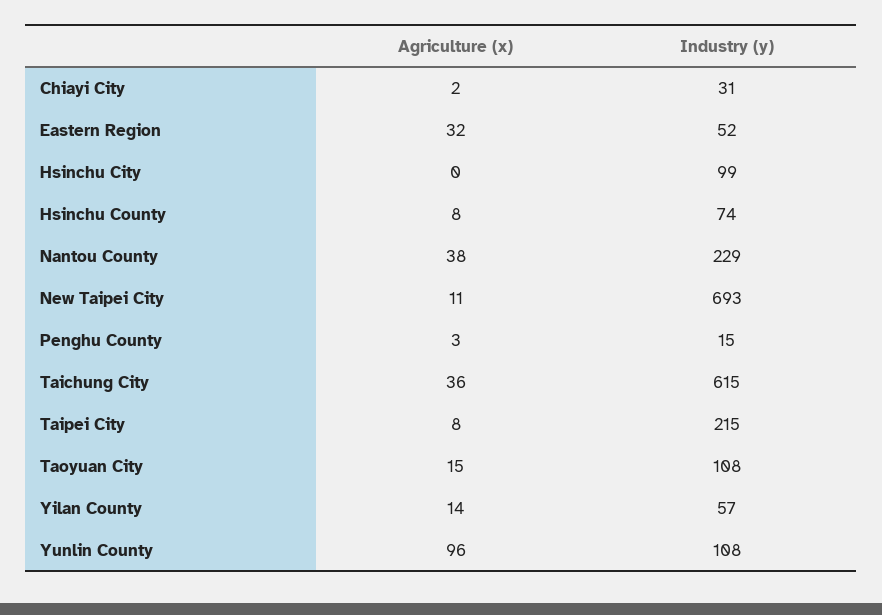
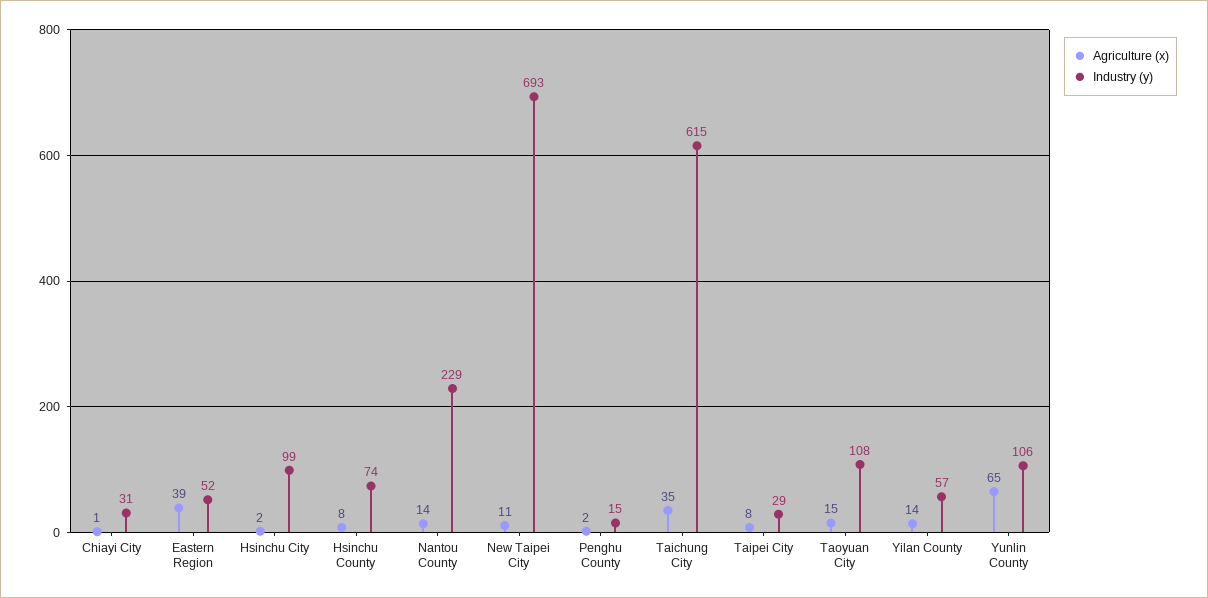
Agriculture (x), Chiayi City: 2 -> 1
Agriculture (x), Eastern Region: 32 -> 39
Agriculture (x), Hsinchu City: 0 -> 2
Agriculture (x), Nantou County: 38 -> 14
Agriculture (x), Penghu County: 3 -> 2
Agriculture (x), Taichung City: 36 -> 35
Industry (y), Taipei City: 215 -> 29
Agriculture (x), Yunlin County: 96 -> 65
Industry (y), Yunlin County: 108 -> 106

